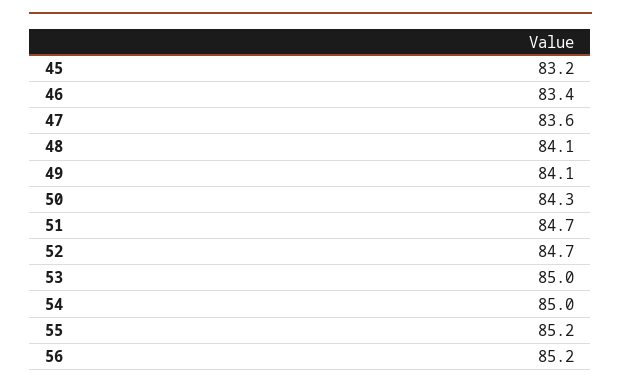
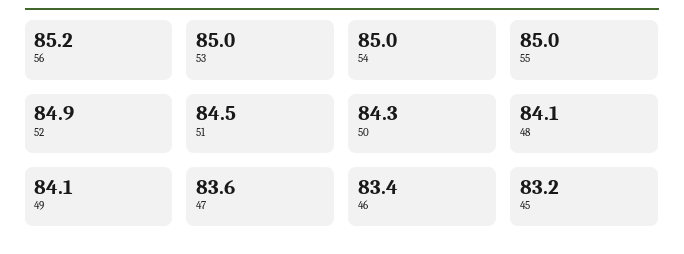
51: 84.7 -> 84.5
52: 84.7 -> 84.9
55: 85.2 -> 85

